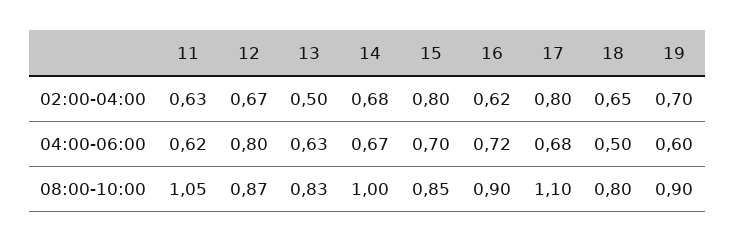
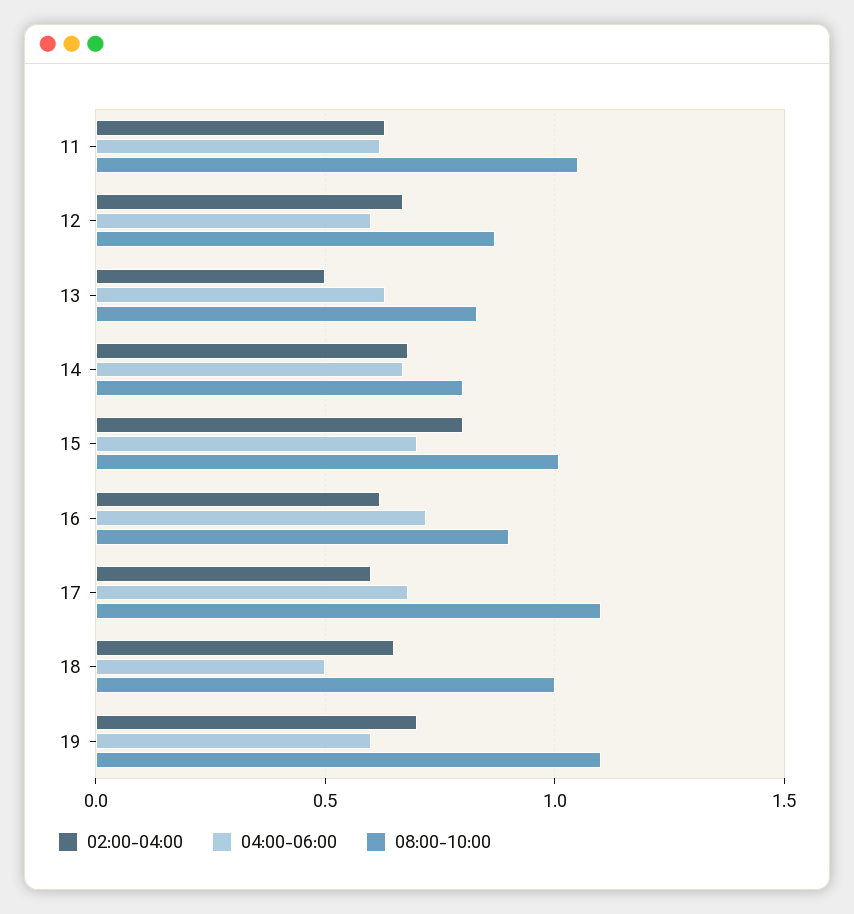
02:00-04:00, 17: 0.8 -> 0.6
04:00-06:00, 12: 0.8 -> 0.6
08:00-10:00, 14: 1 -> 0.8
08:00-10:00, 15: 0.85 -> 1
08:00-10:00, 18: 0.8 -> 1
08:00-10:00, 19: 0.9 -> 1.1

